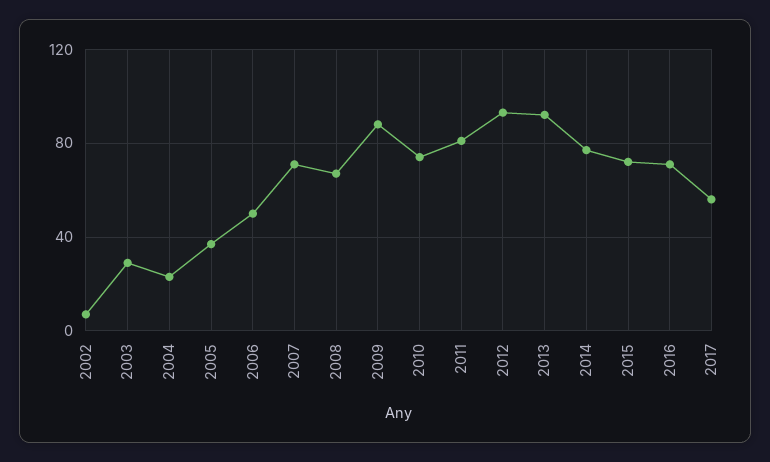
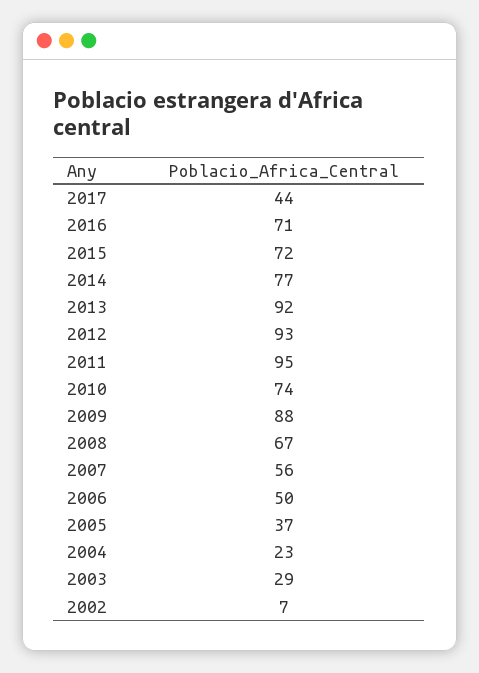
2007: 70 -> 56
2011: 80 -> 95
2017: 55 -> 44

